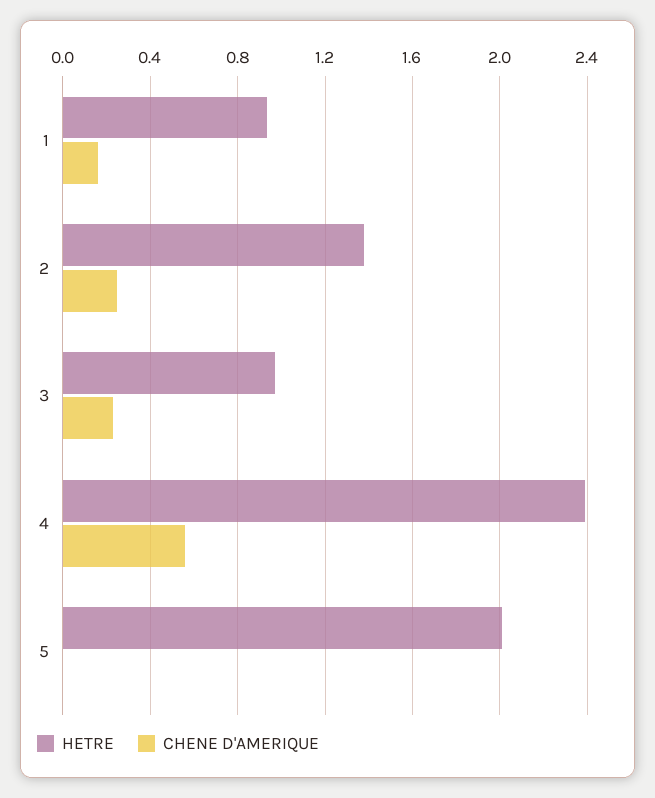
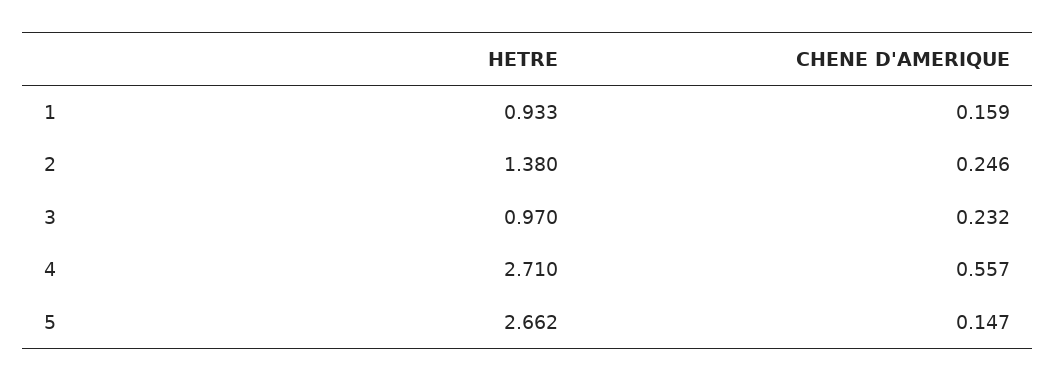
HETRE, 4: 2.4 -> 2.71
HETRE, 5: 2 -> 2.662
CHENE D'AMERIQUE, 5: 0 -> 0.147

